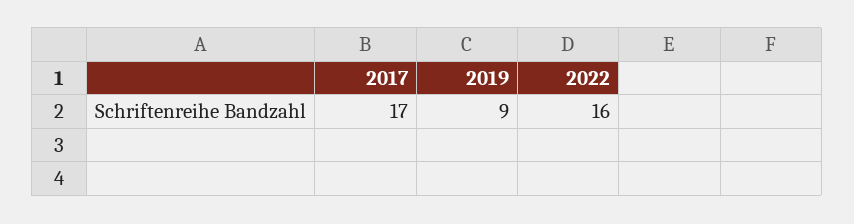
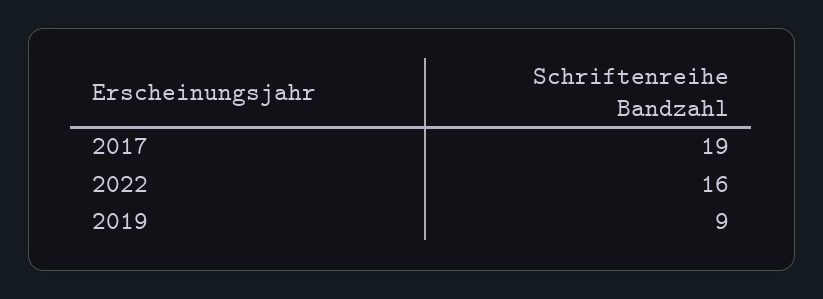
2017: 17 -> 19

